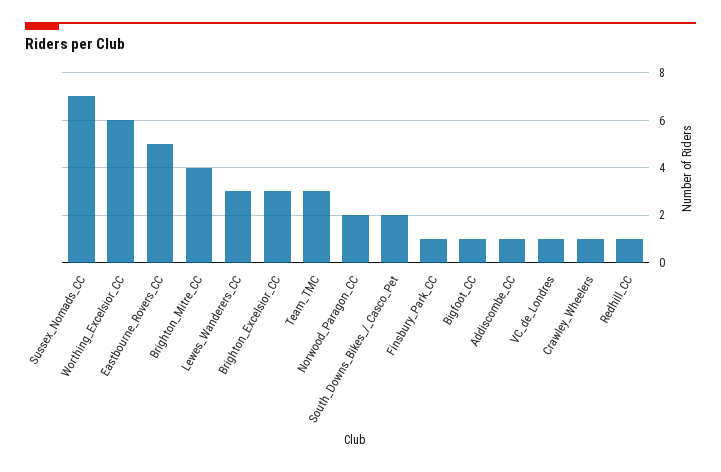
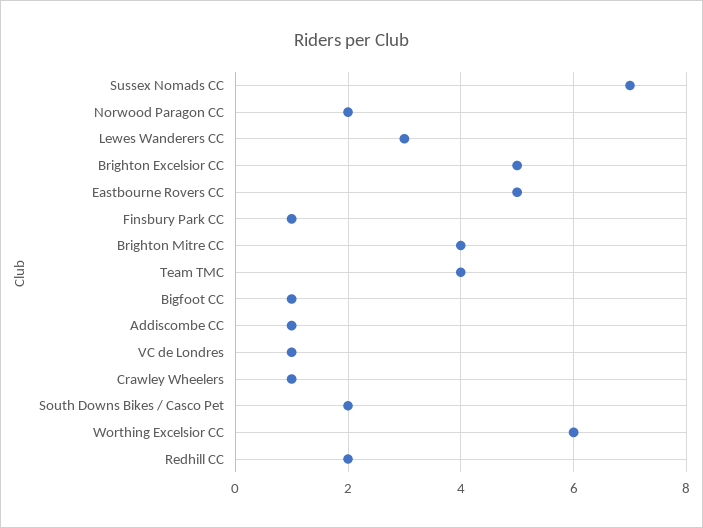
Brighton_Excelsior_CC: 3 -> 5
Team_TMC: 3 -> 4
Redhill_CC: 1 -> 2

